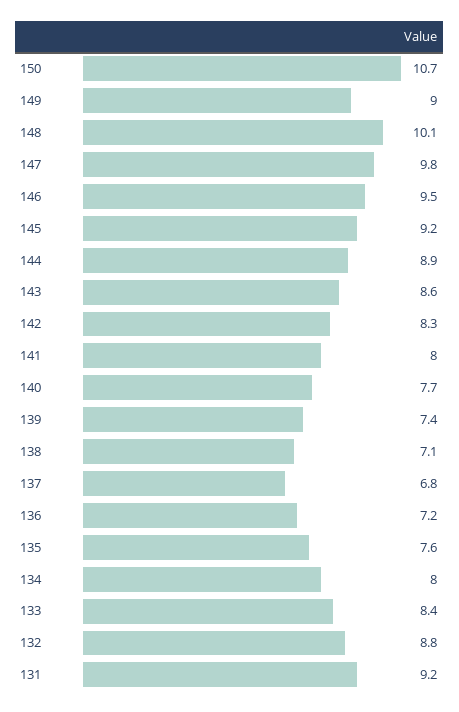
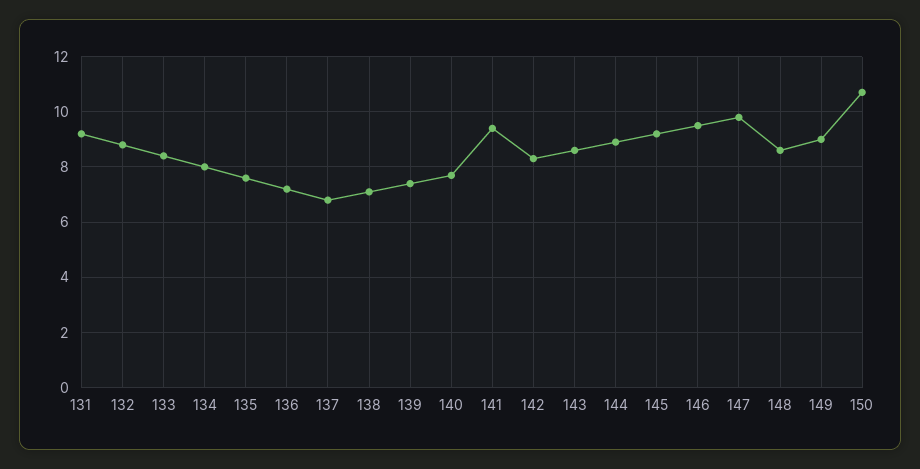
148: 10.1 -> 8.5
141: 8 -> 9.5

